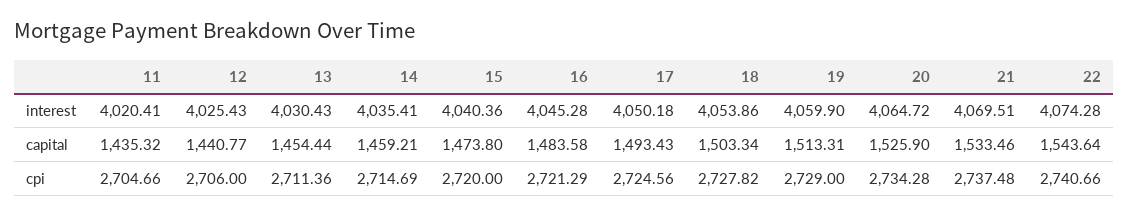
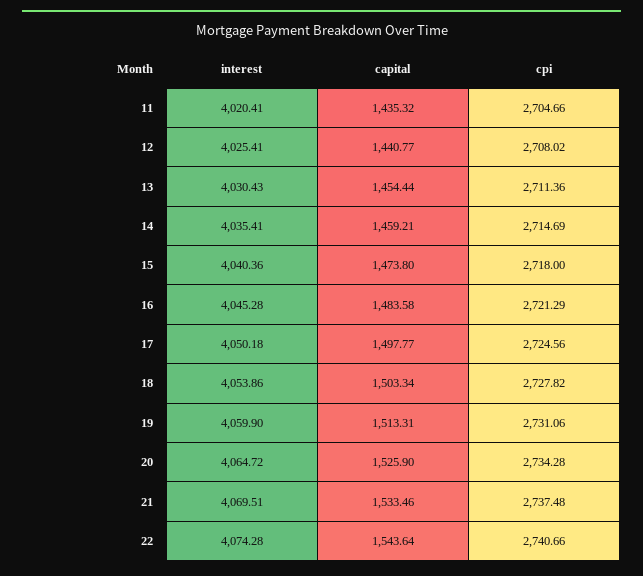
12, interest: 4025.43 -> 4025.41
17, capital: 1493.43 -> 1497.77
12, cpi: 2706 -> 2708.02
15, cpi: 2720 -> 2718
19, cpi: 2729 -> 2731.06

